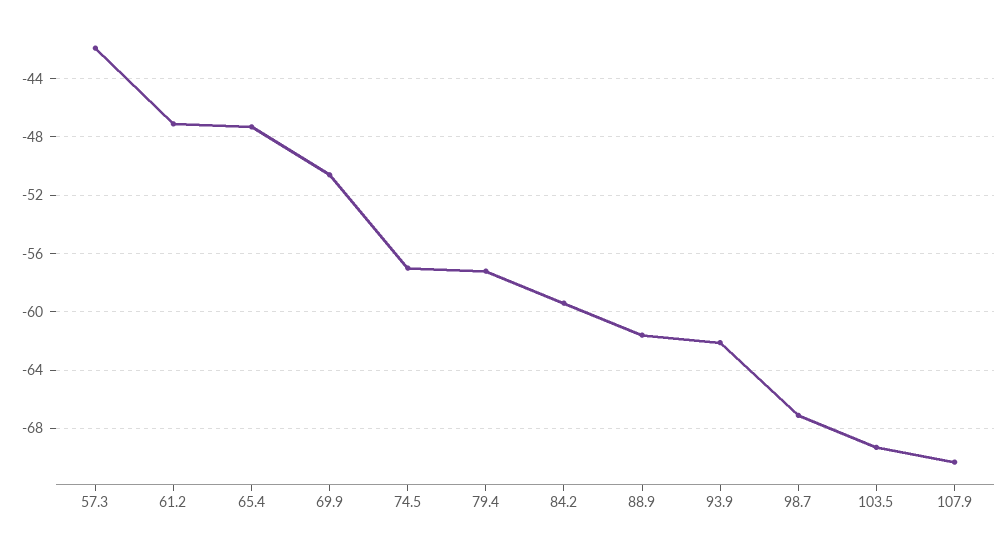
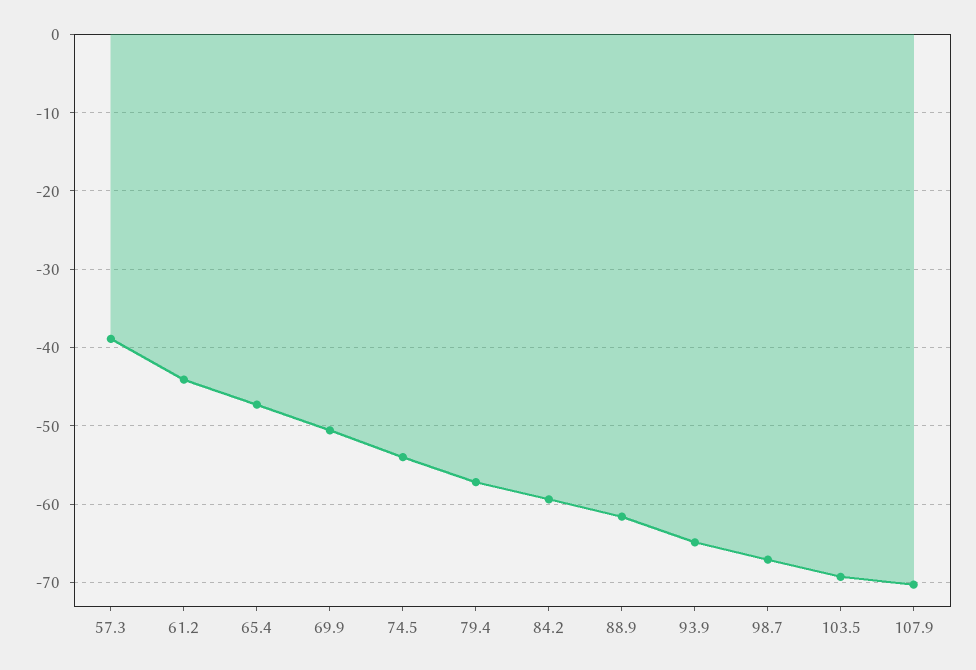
57.3: -42 -> -39
61.2: -47 -> -44
74.5: -57 -> -54
93.9: -62 -> -65

